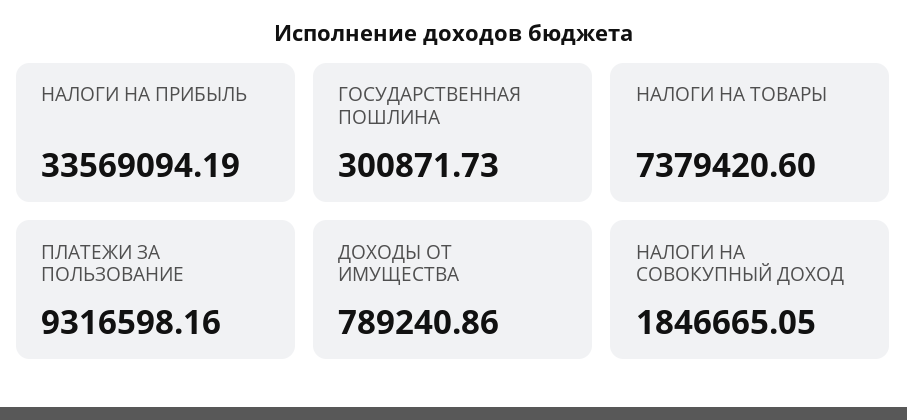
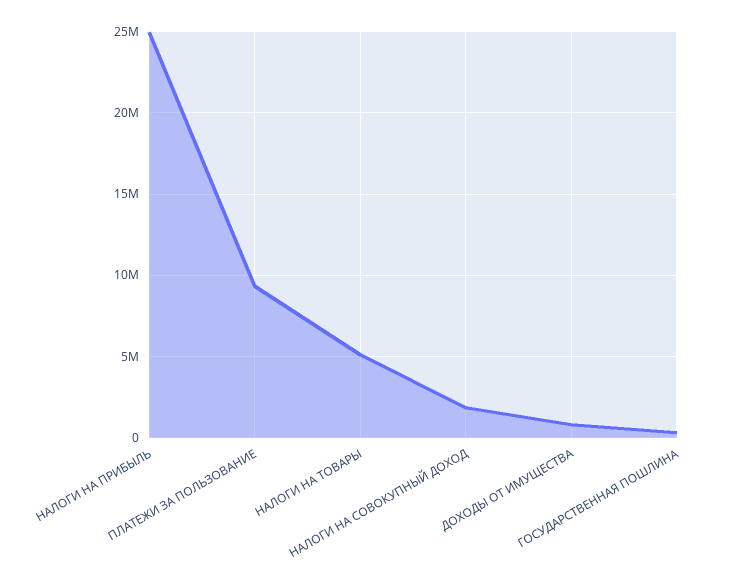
НАЛОГИ НА ПРИБЫЛЬ: 33569094.19 -> 25000000
НАЛОГИ НА ТОВАРЫ: 7379420.6 -> 5000000

